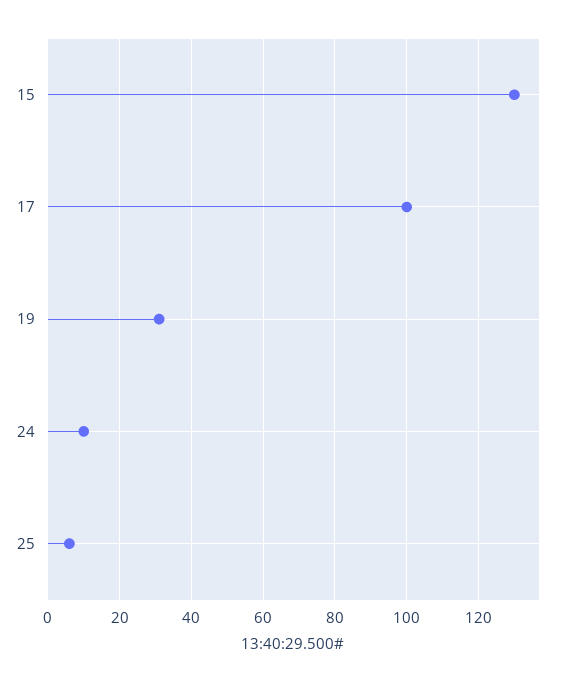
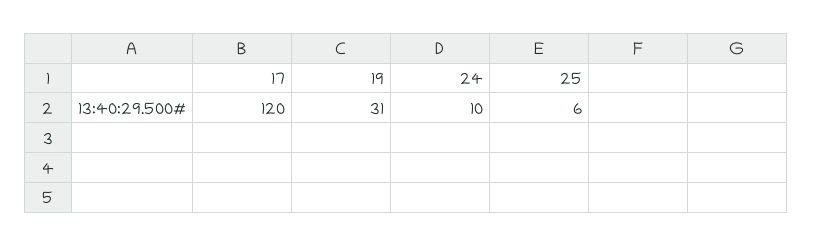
15: 130 -> none
17: 100 -> 120

